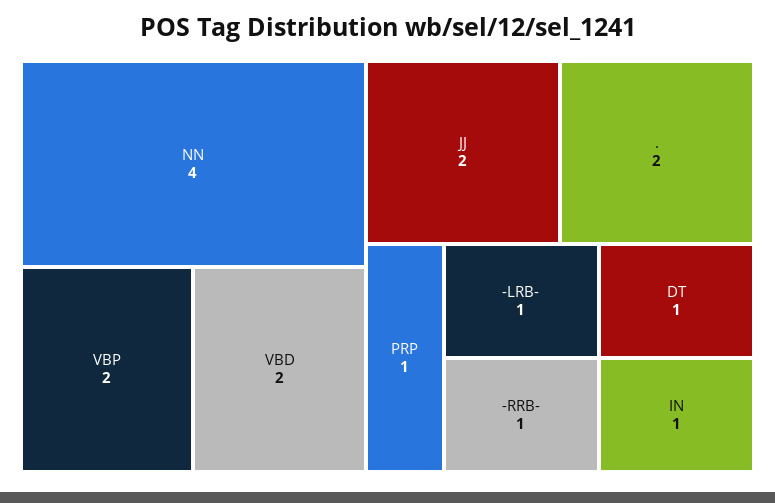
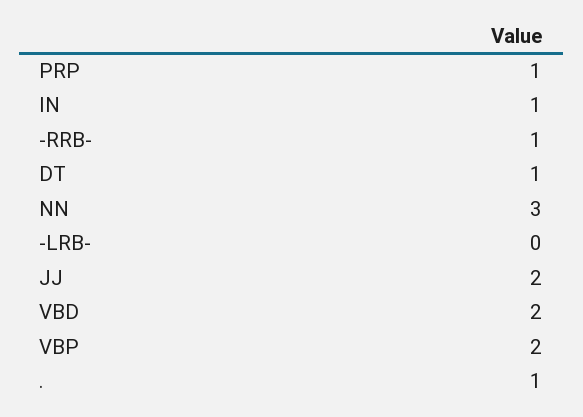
NN: 4 -> 3
.: 2 -> 1
-LRB-: 1 -> 0

